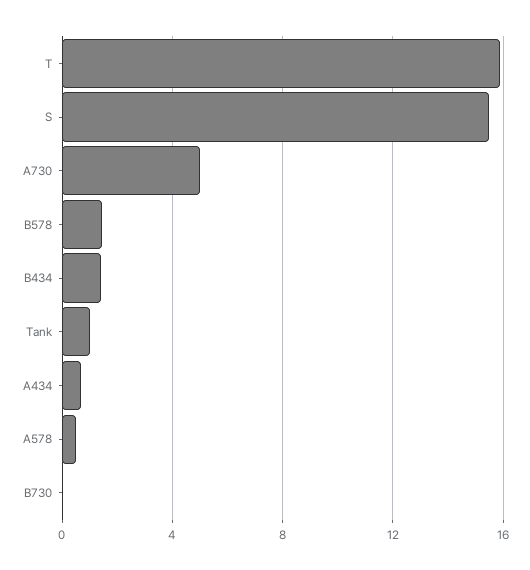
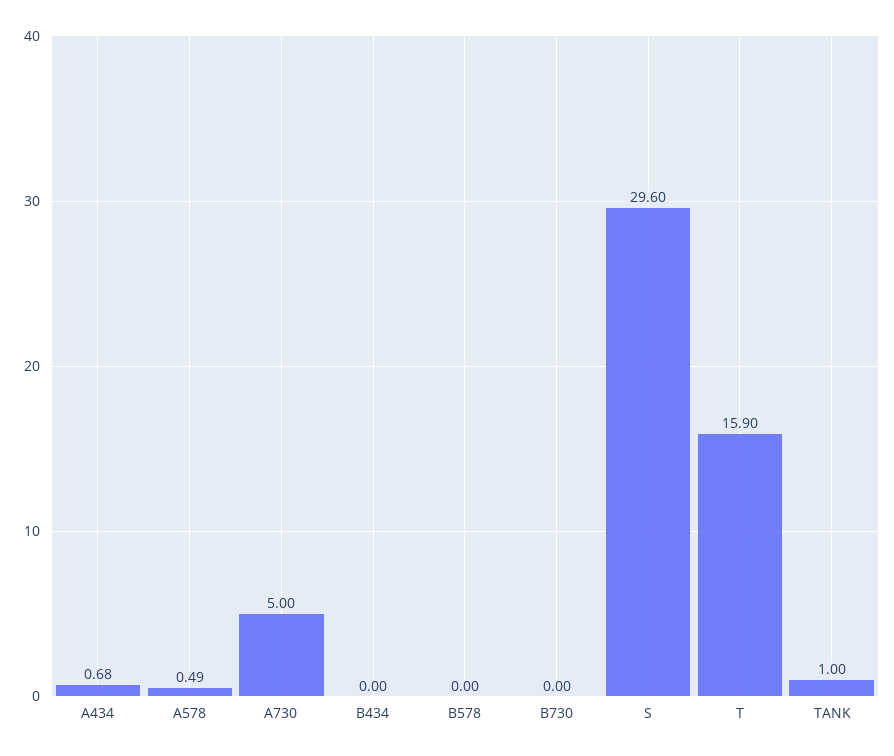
S: 15.5 -> 29.6
B578: 1.5 -> 0
B434: 1.5 -> 0

